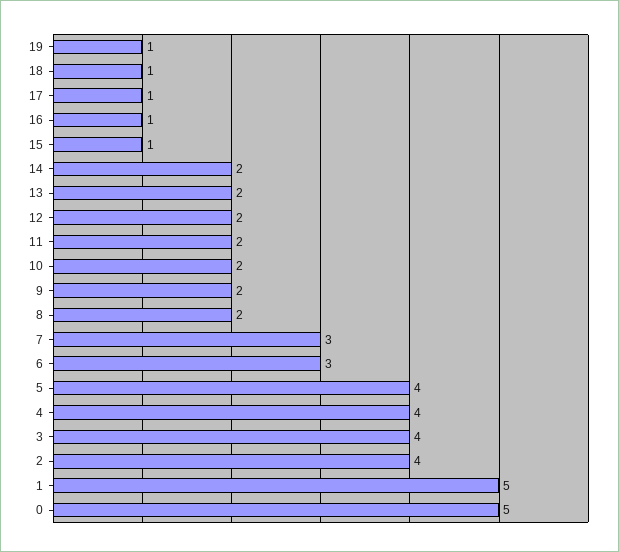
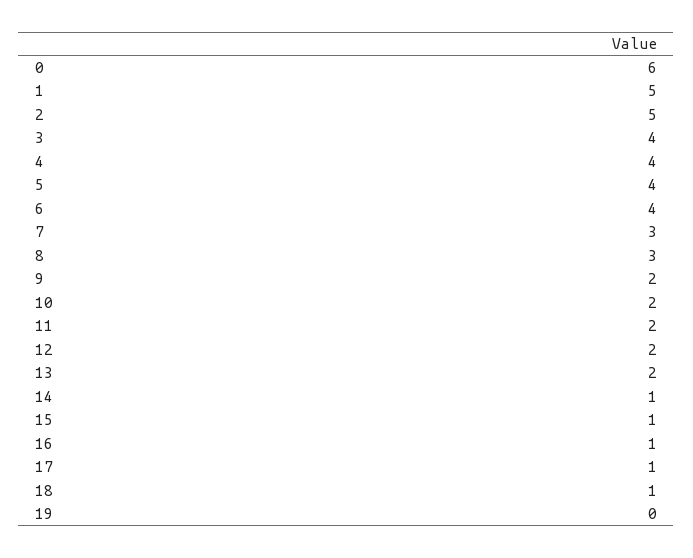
19: 1 -> 0
14: 2 -> 1
8: 2 -> 3
6: 3 -> 4
2: 4 -> 5
0: 5 -> 6

